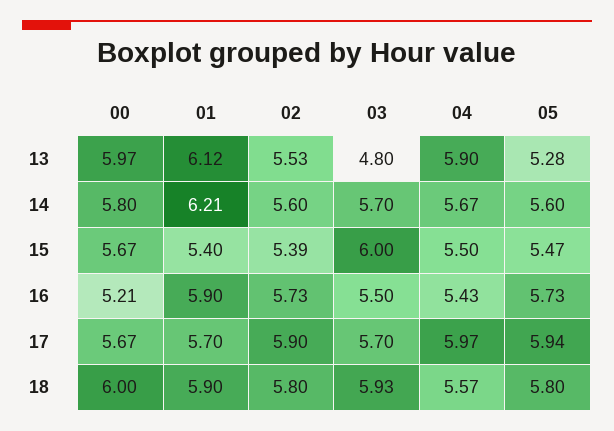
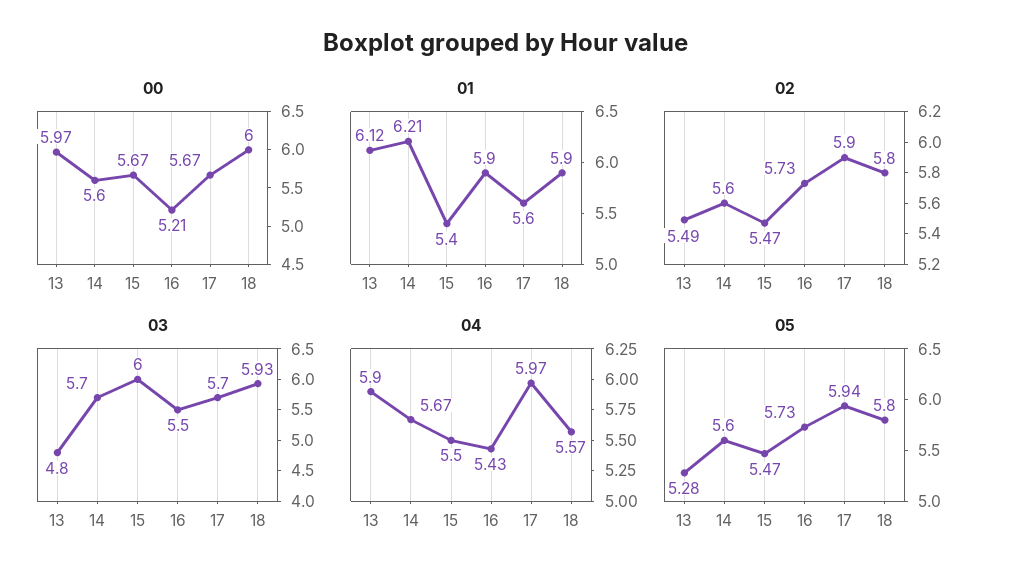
02, 13: 5.53 -> 5.49
00, 14: 5.8 -> 5.6
02, 15: 5.39 -> 5.47
01, 17: 5.7 -> 5.6

